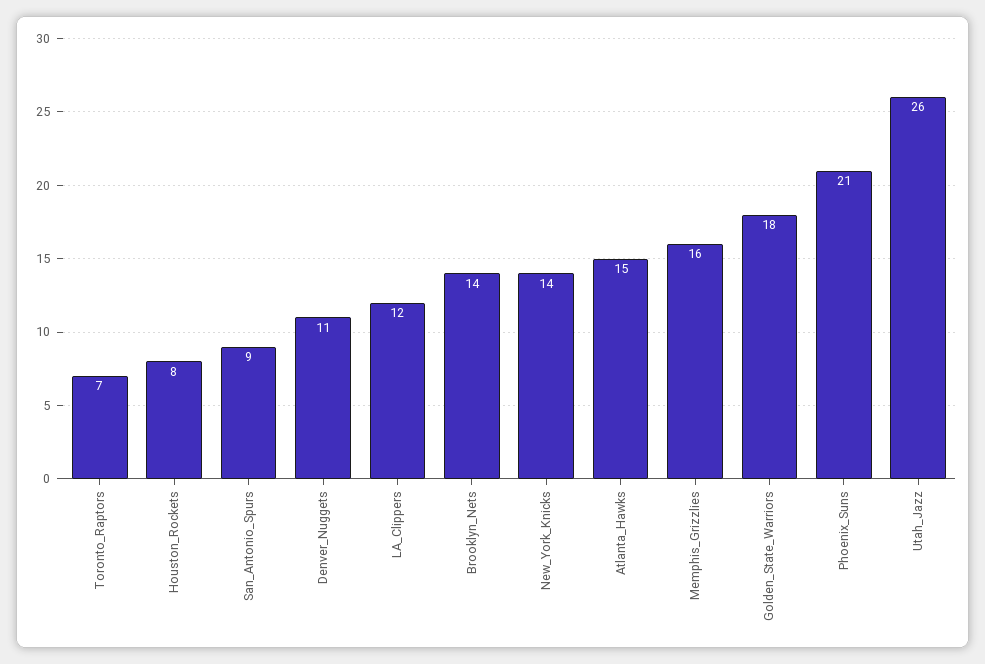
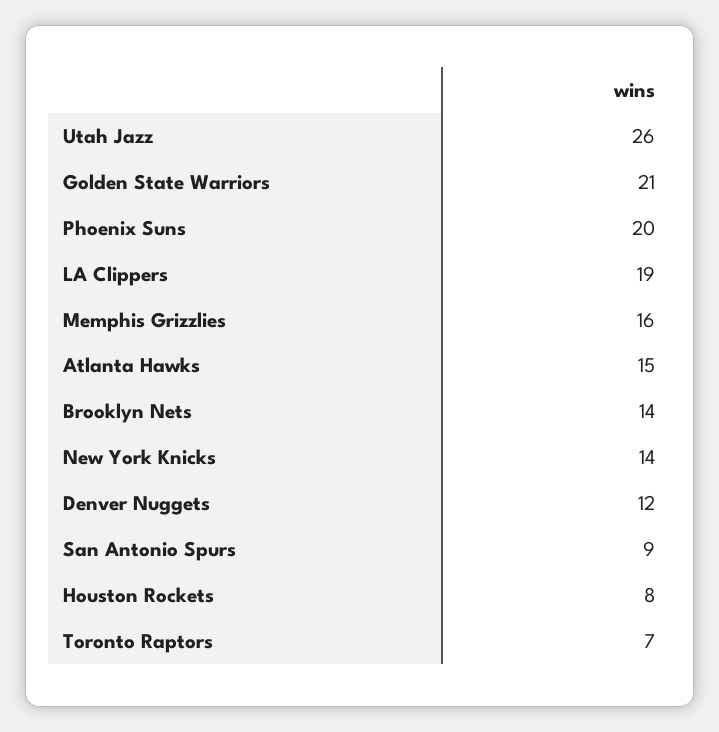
Denver_Nuggets: 11 -> 12
LA_Clippers: 12 -> 19
Golden_State_Warriors: 18 -> 21
Phoenix_Suns: 21 -> 20

